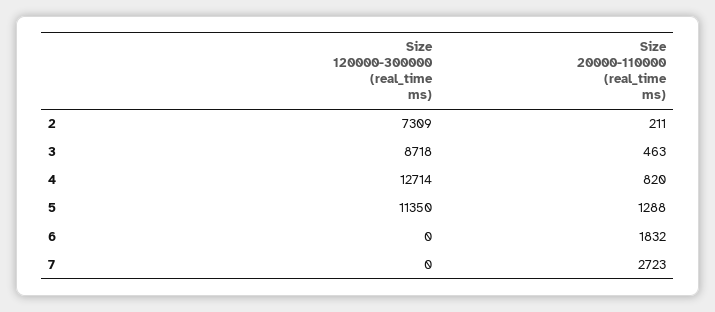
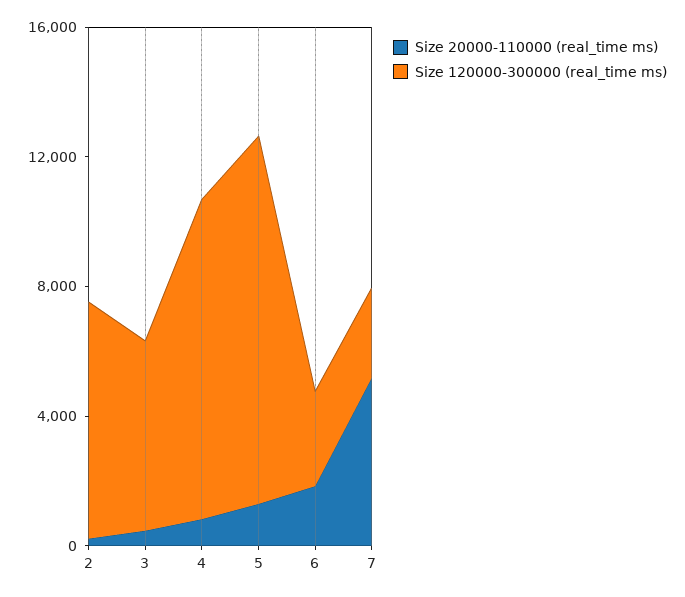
Size 120000-300000 (real_time ms), 3: 8718 -> 6000
Size 120000-300000 (real_time ms), 4: 12714 -> 10000
Size 120000-300000 (real_time ms), 6: 0 -> 3000
Size 120000-300000 (real_time ms), 7: 0 -> 3000
Size 20000-110000 (real_time ms), 7: 2723 -> 5000

